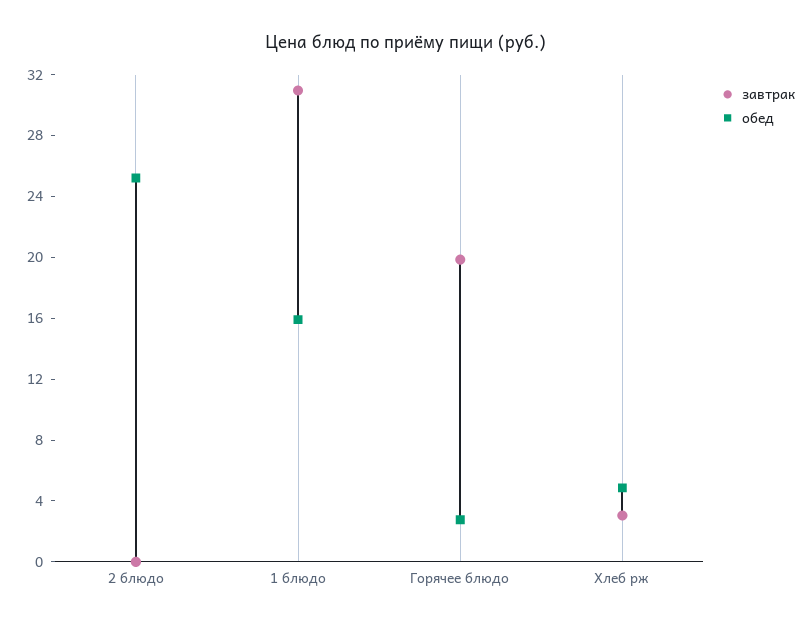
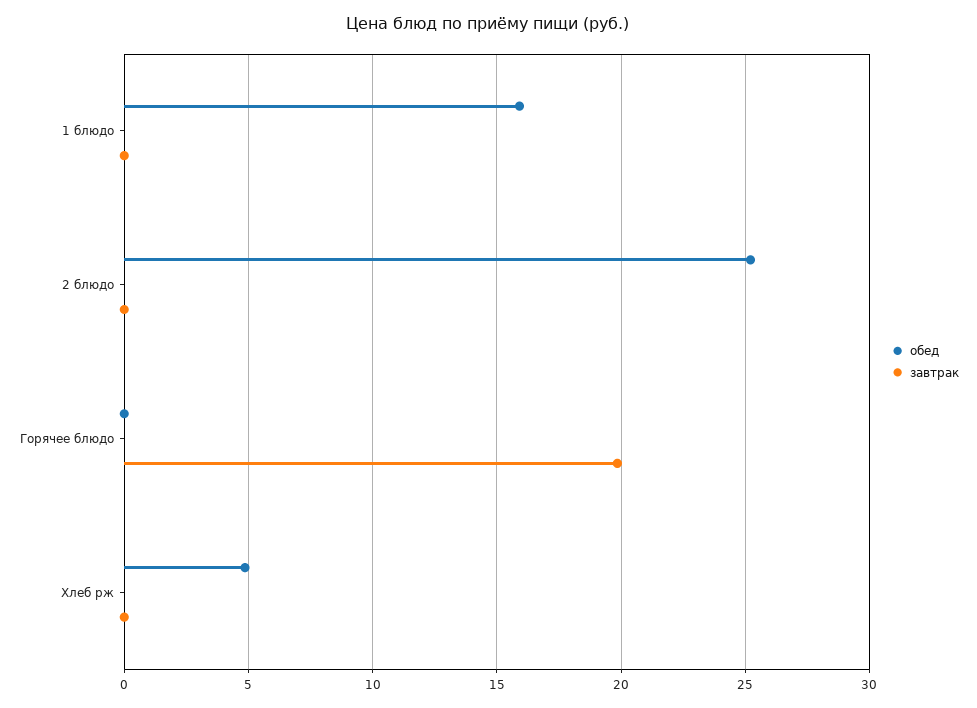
завтрак, 1 блюдо: 31 -> 0
обед, Горячее блюдо: 3 -> 0
завтрак, Хлеб рж: 3 -> 0

